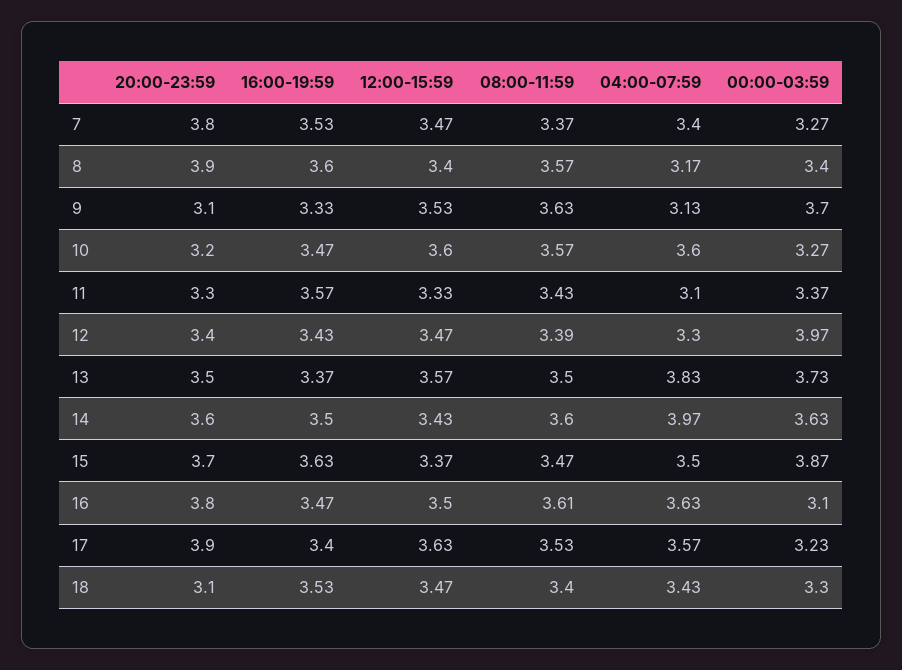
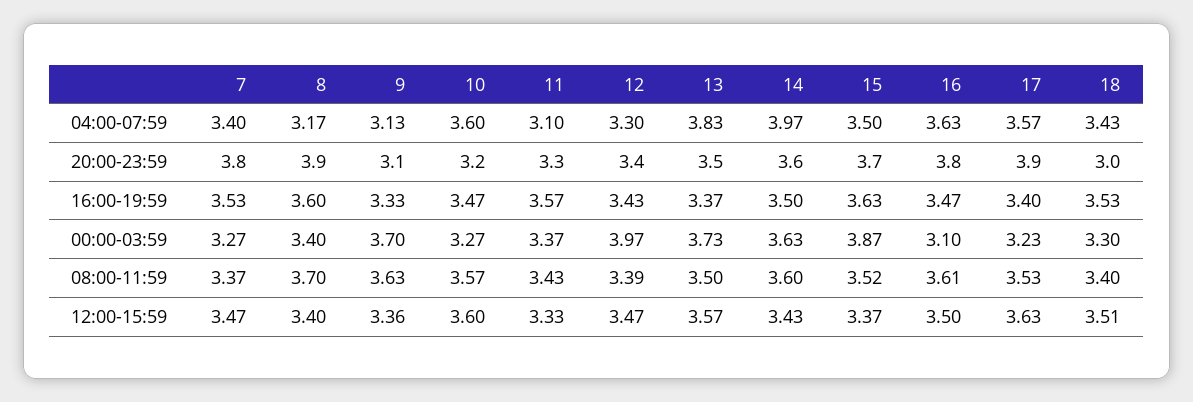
08:00-11:59, 8: 3.57 -> 3.7
12:00-15:59, 9: 3.53 -> 3.36
08:00-11:59, 15: 3.47 -> 3.52
20:00-23:59, 18: 3.1 -> 3
12:00-15:59, 18: 3.47 -> 3.51

